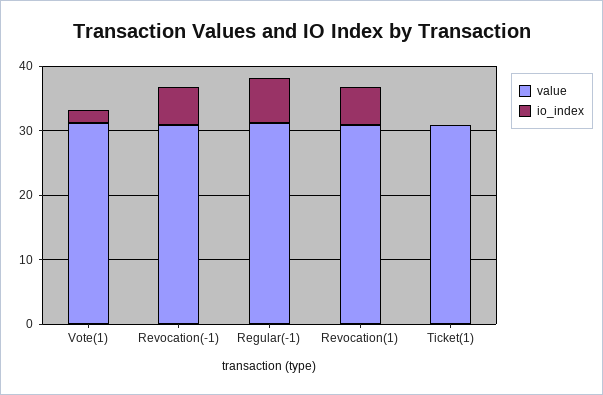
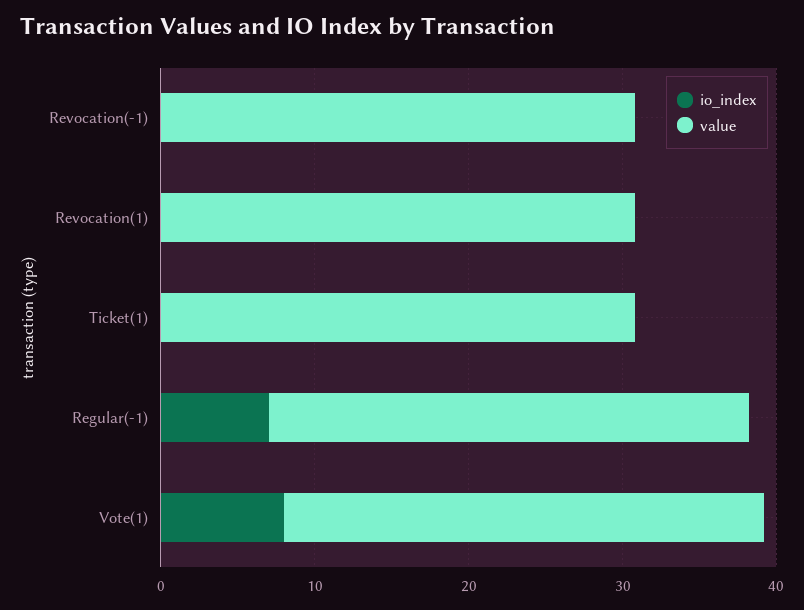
io_index, Vote(1): 2 -> 8
io_index, Revocation(-1): 6 -> 0
io_index, Revocation(1): 6 -> 0

